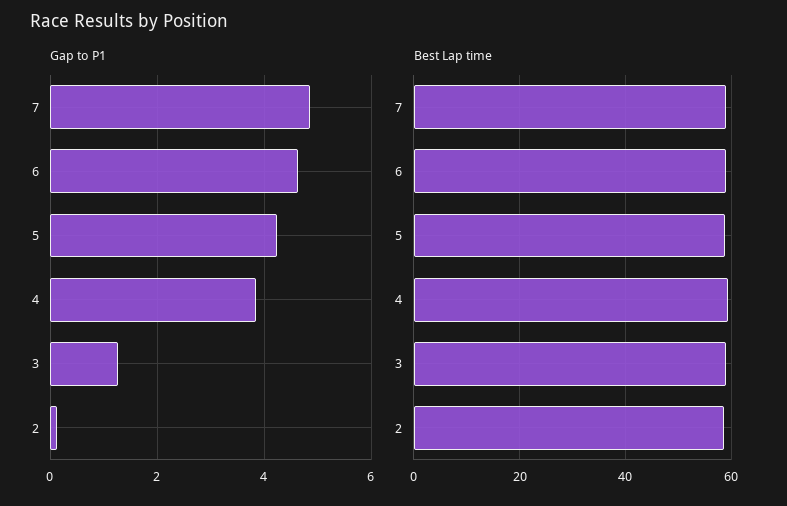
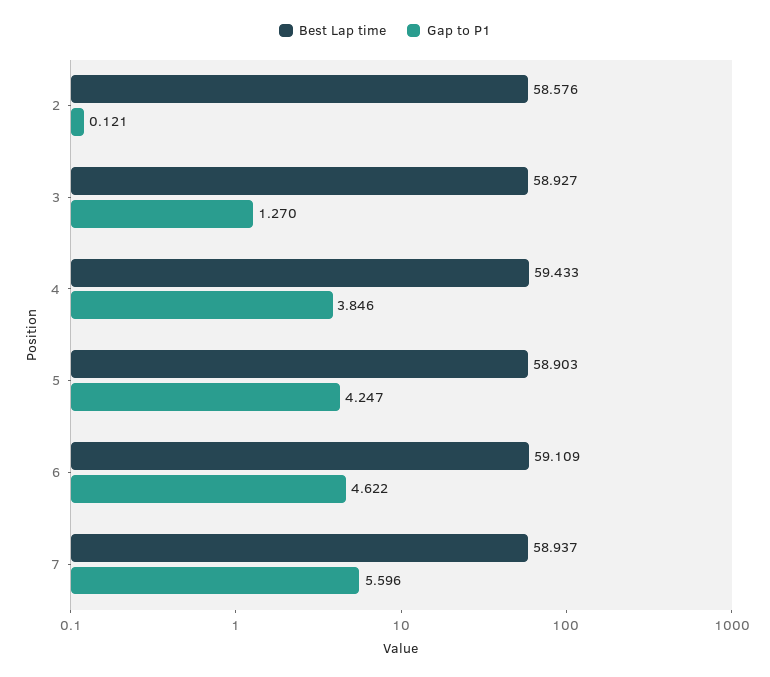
Gap to P1, 7: 4.8 -> 5.596

